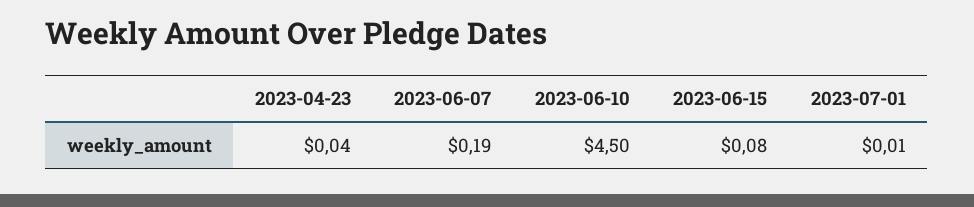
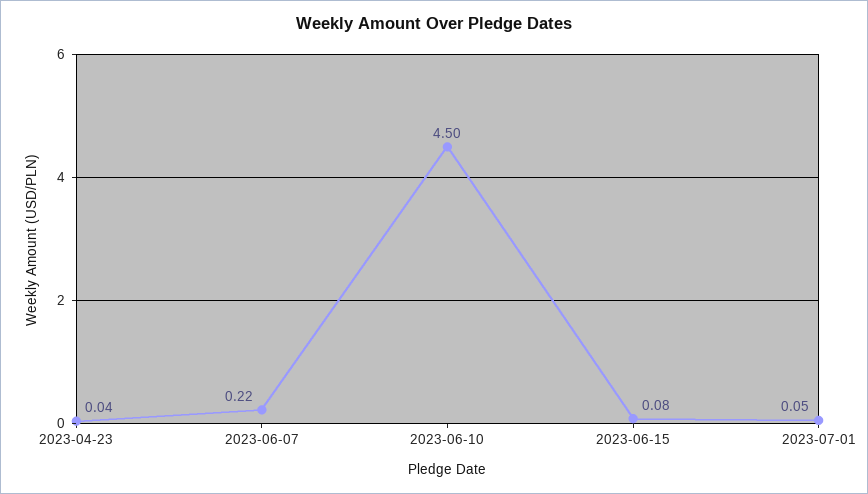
2023-06-07: 0.19 -> 0.22
2023-07-01: 0.01 -> 0.05

